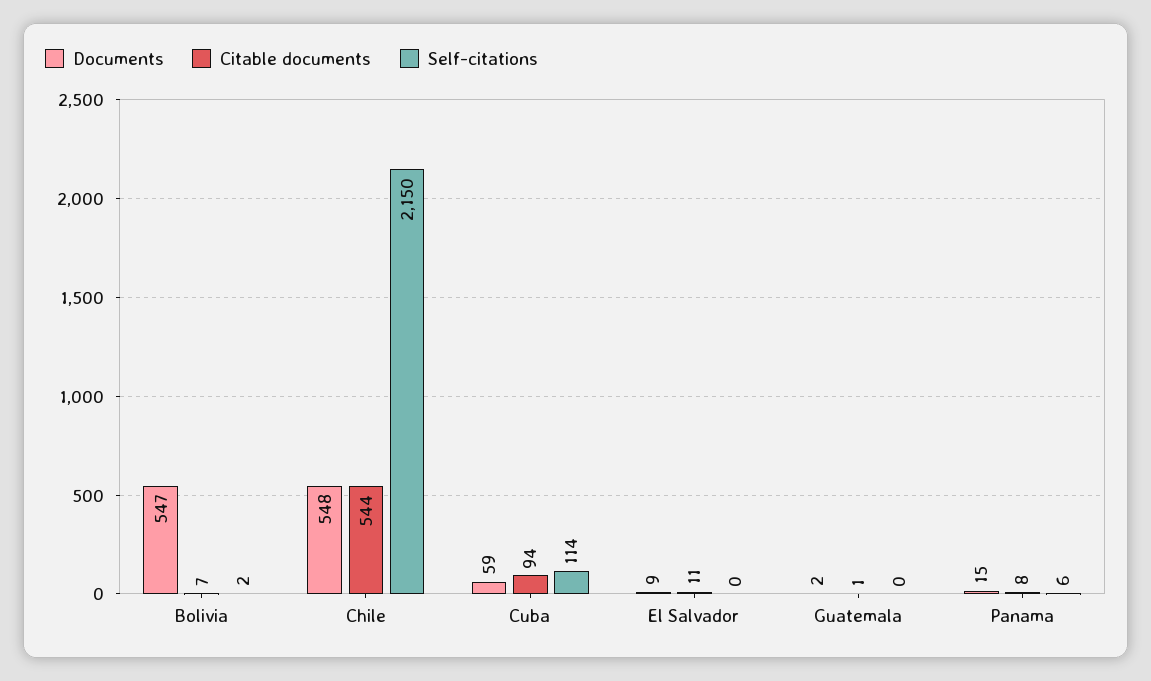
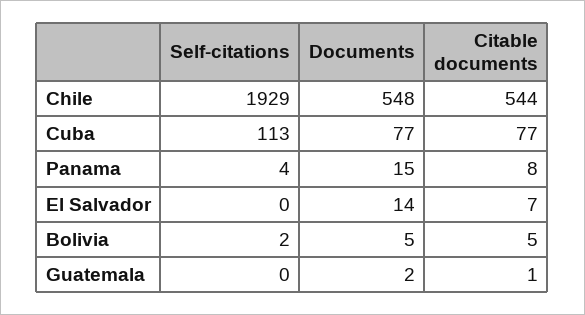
Documents, Bolivia: 547 -> 5
Citable documents, Bolivia: 7 -> 5
Self-citations, Chile: 2150 -> 1929
Documents, Cuba: 59 -> 77
Citable documents, Cuba: 94 -> 77
Self-citations, Cuba: 114 -> 113
Documents, El Salvador: 9 -> 14
Citable documents, El Salvador: 11 -> 7
Self-citations, Panama: 6 -> 4

